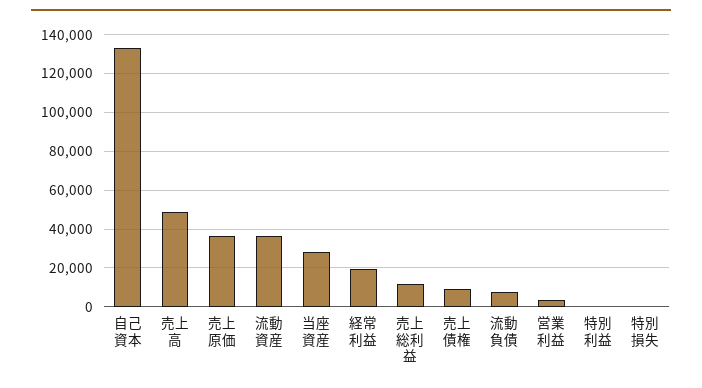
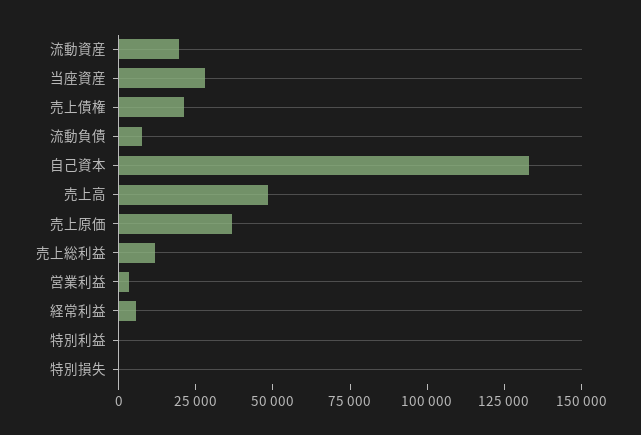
流動資産: 35000 -> 20000
経常利益: 20000 -> 5000
売上債権: 10000 -> 20000

